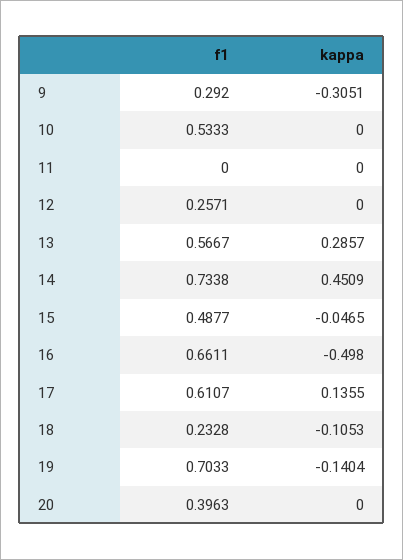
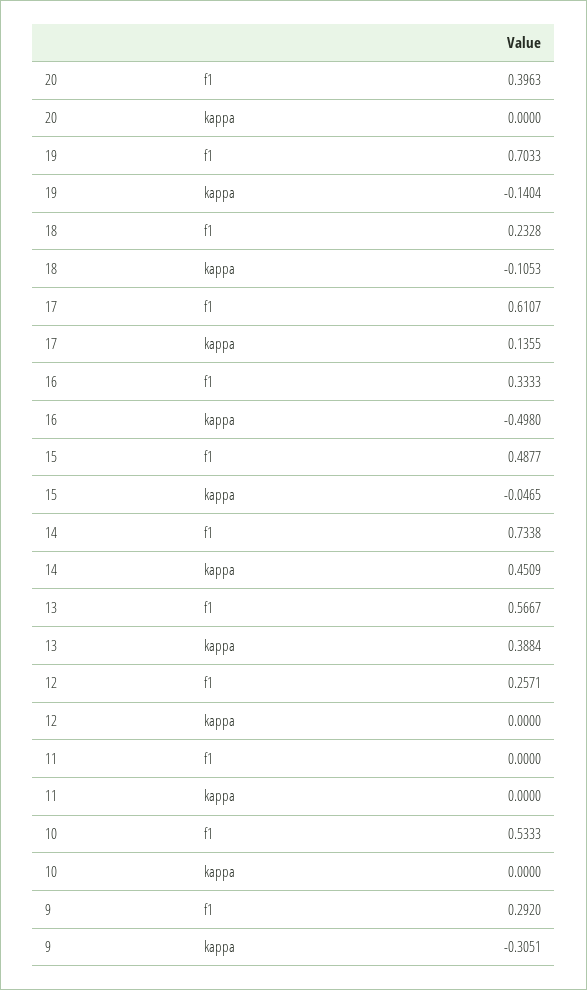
kappa, 13: 0.2857 -> 0.3884
f1, 16: 0.6611 -> 0.3333

